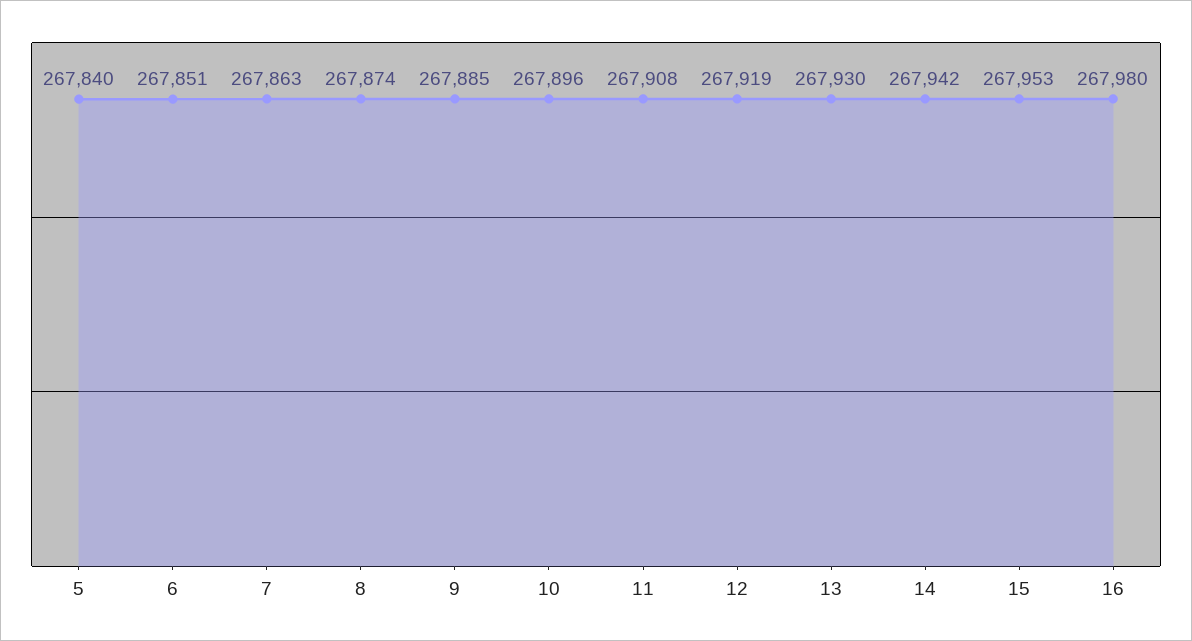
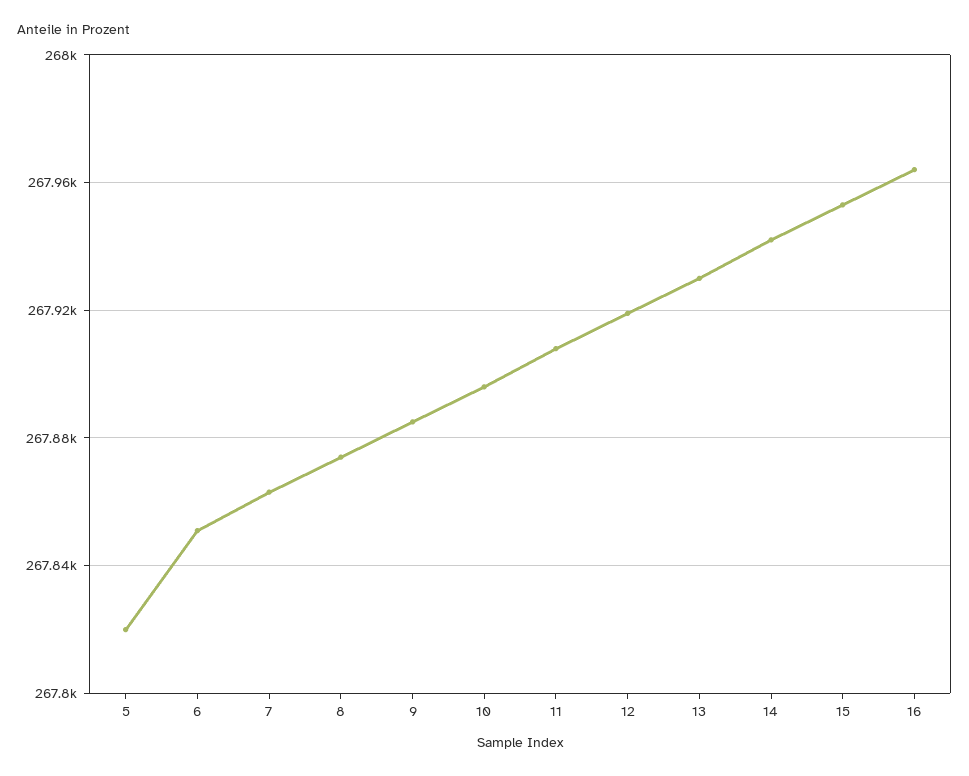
5: 267840 -> 267820
16: 267980 -> 267965

